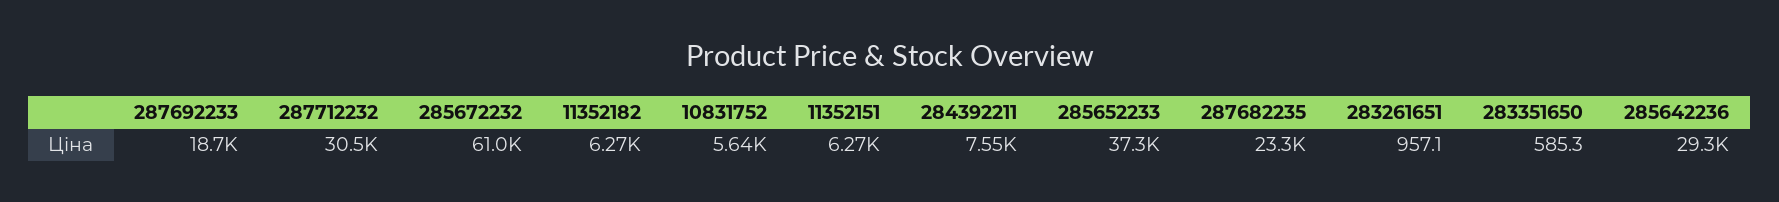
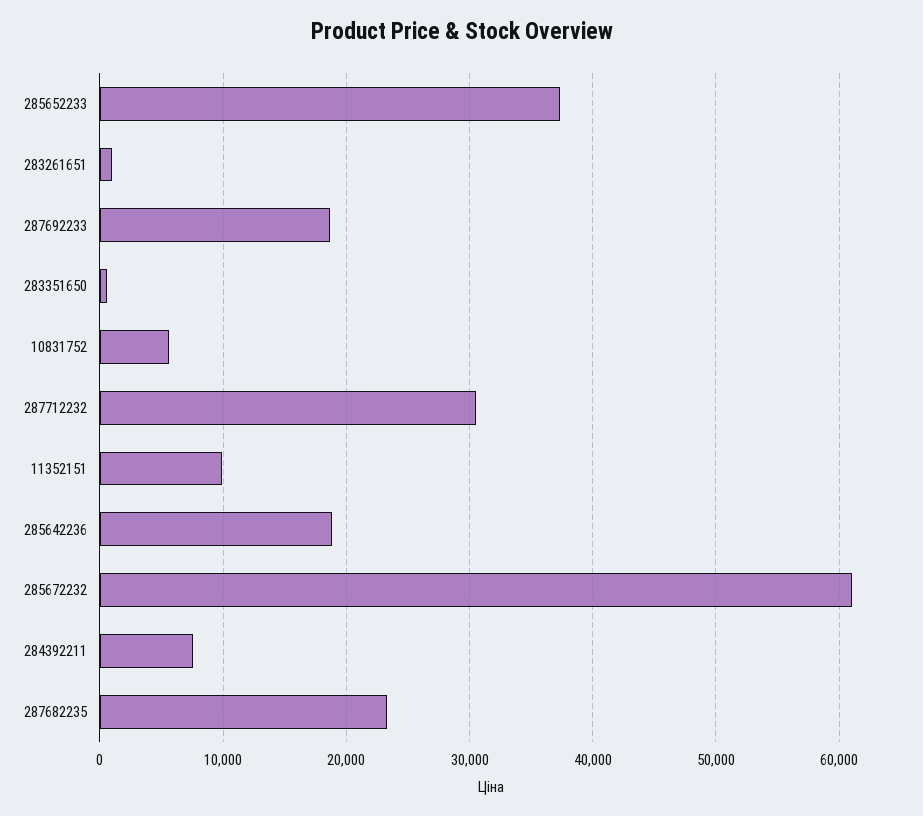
11352182: 6270 -> none
11352151: 6270 -> 10000
285642236: 29300 -> 19000

